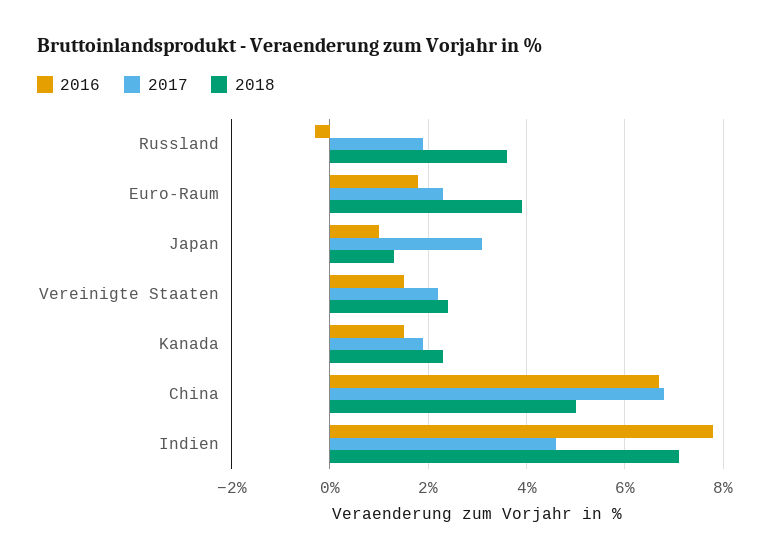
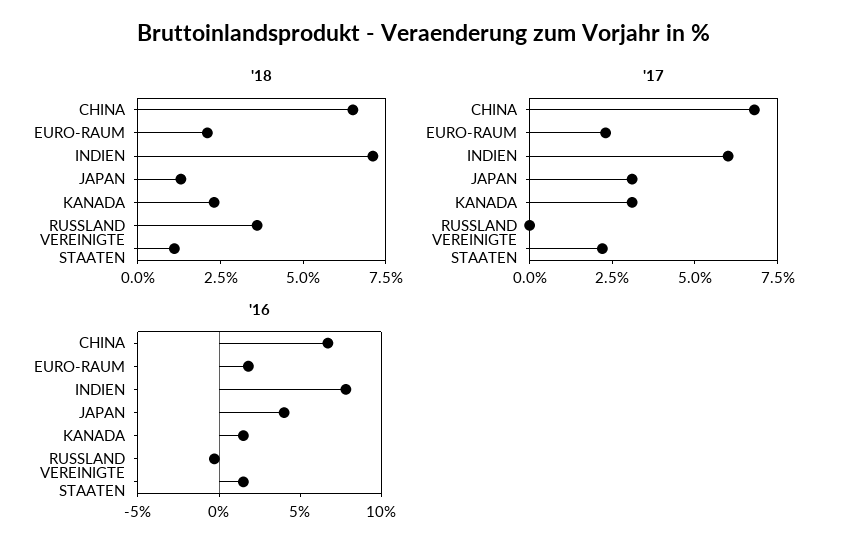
2017, Russland: 2 -> 0
2018, Euro-Raum: 4 -> 2
2016, Japan: 1 -> 4
2018, Vereinigte Staaten: 2.5 -> 1
2017, Kanada: 2 -> 3
2018, China: 5 -> 6.5
2017, Indien: 4.5 -> 6

